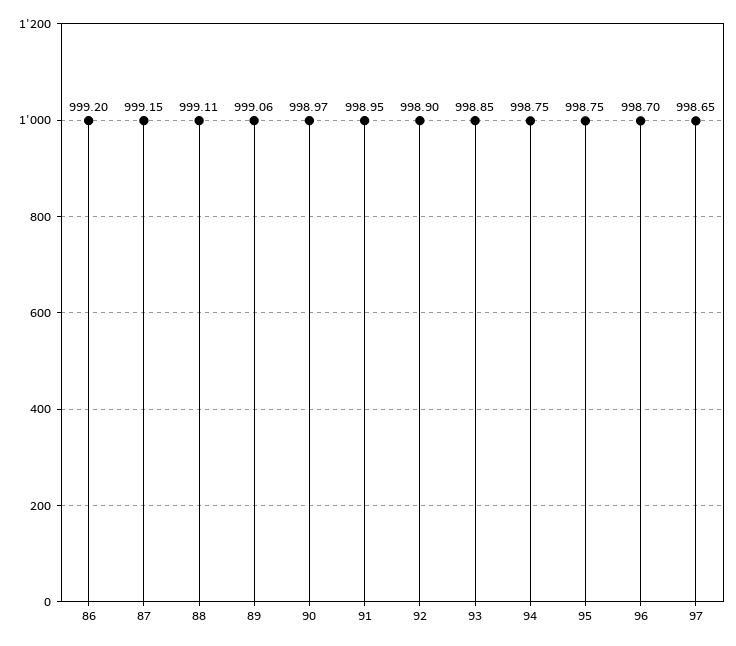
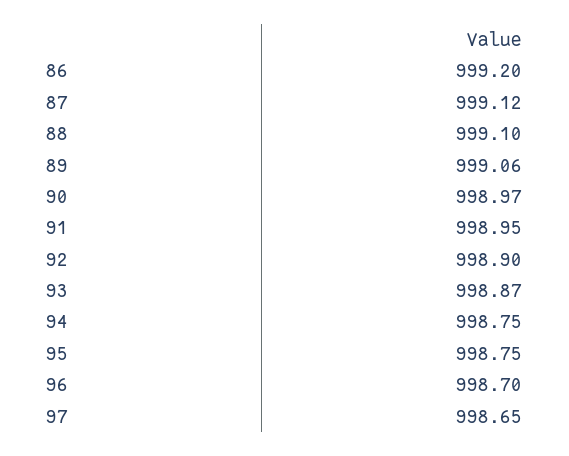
87: 999.15 -> 999.12
88: 999.11 -> 999.1
93: 998.85 -> 998.87

